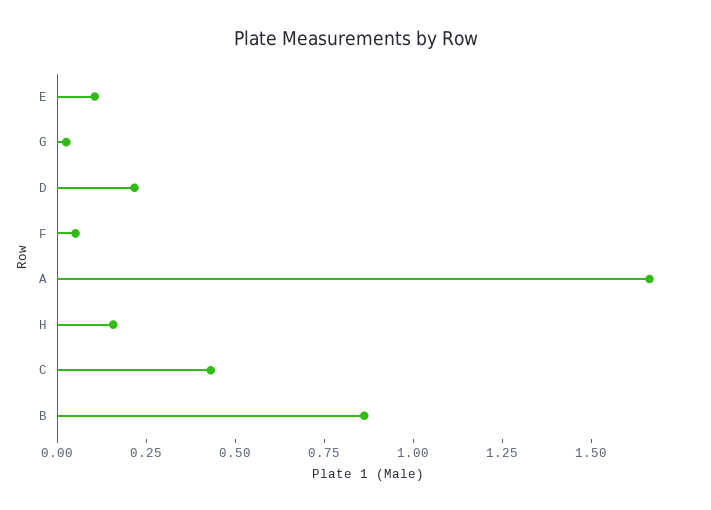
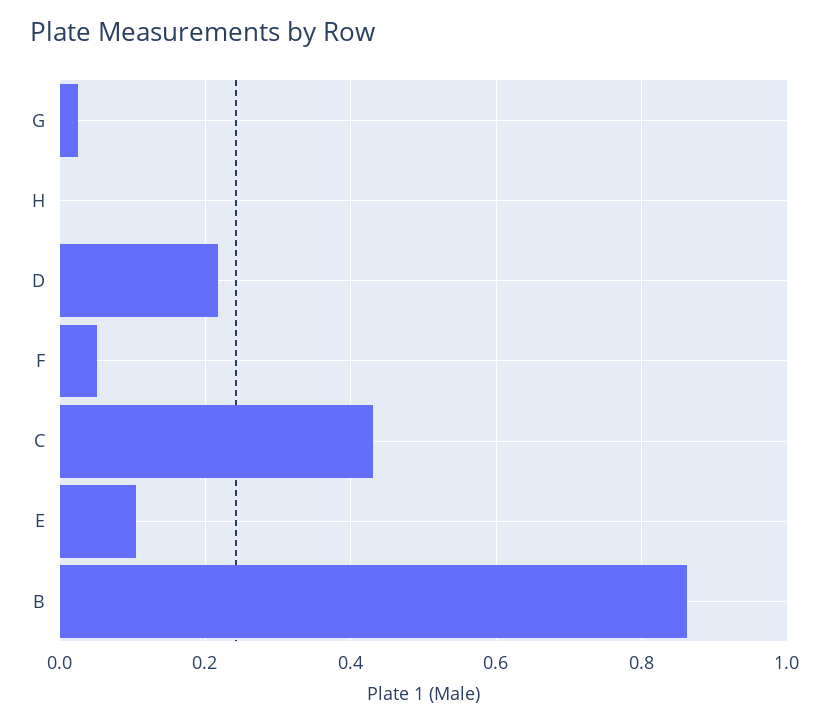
A: 1.65 -> none
H: 0.15 -> 0

